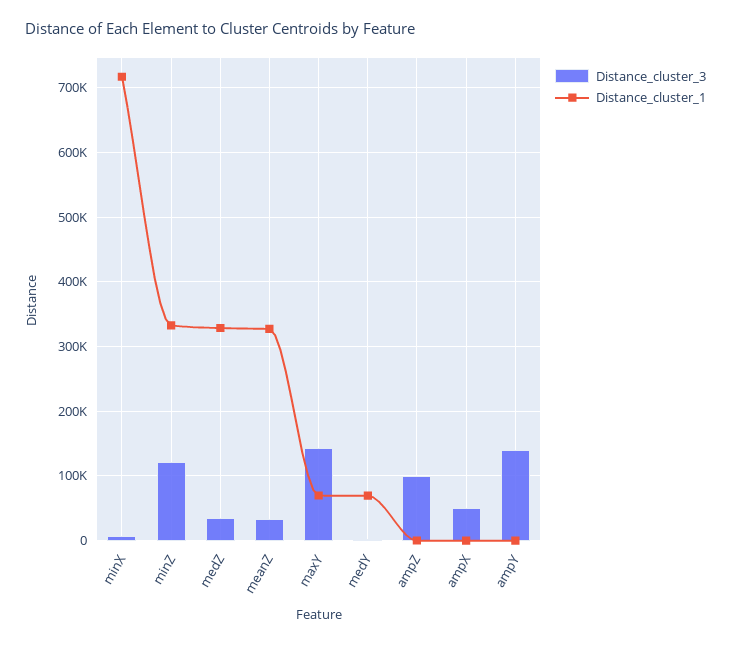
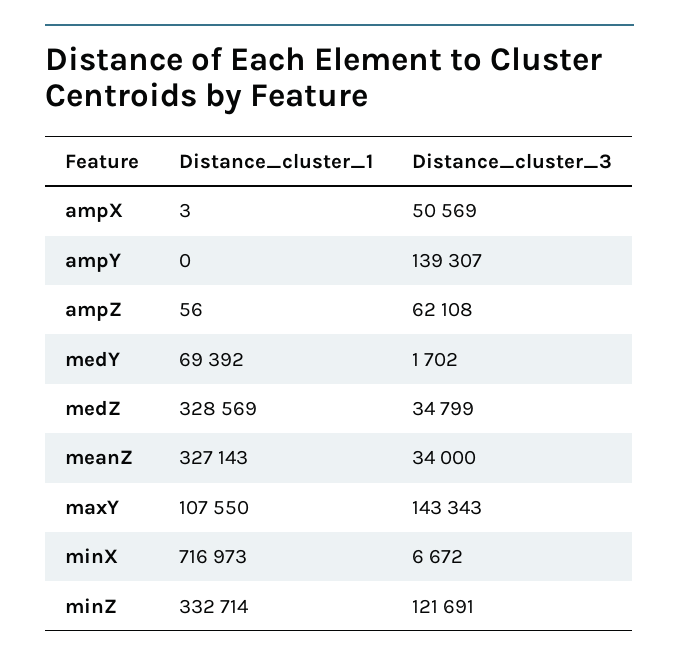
Distance_cluster_1, maxY: 70000 -> 107550
Distance_cluster_3, ampZ: 100000 -> 62108

